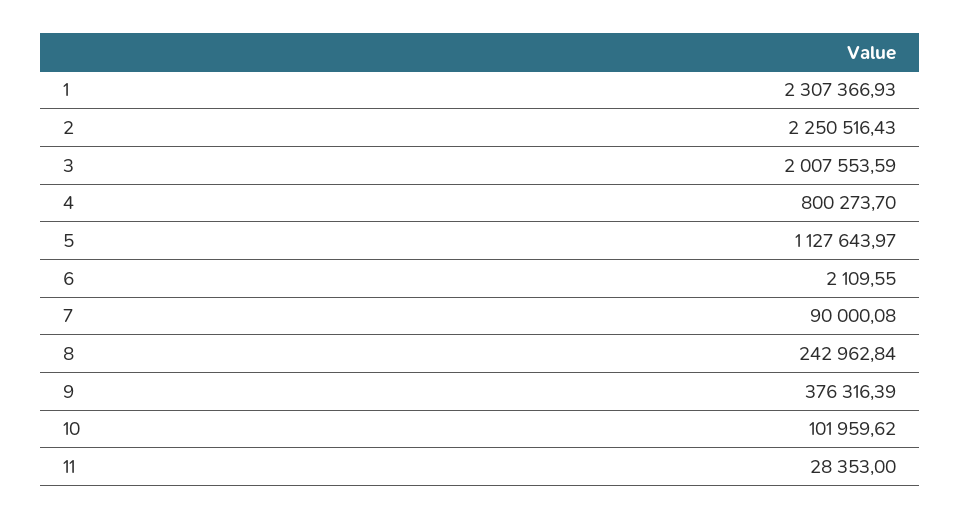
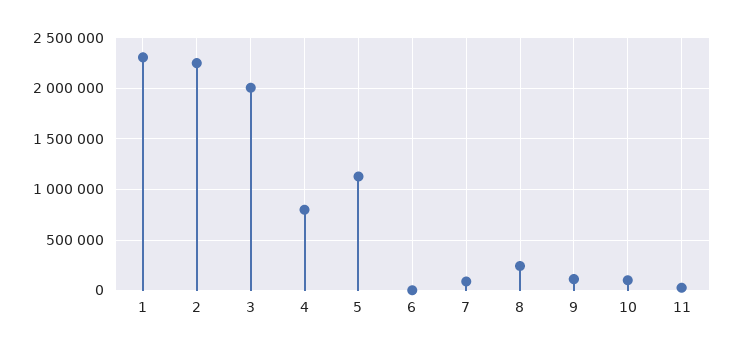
9: 376316.39 -> 100000

